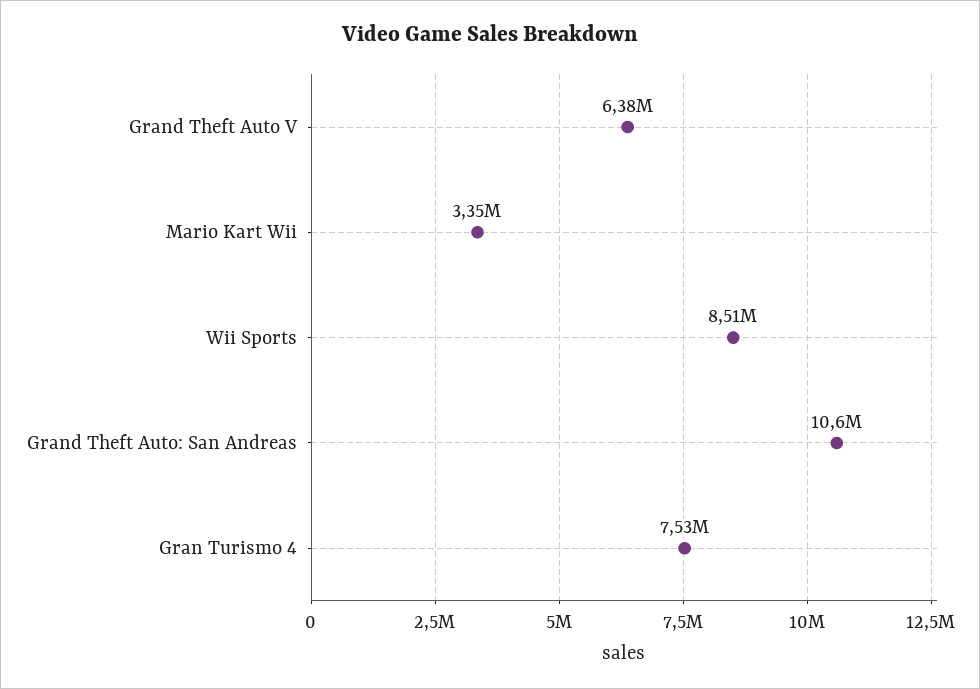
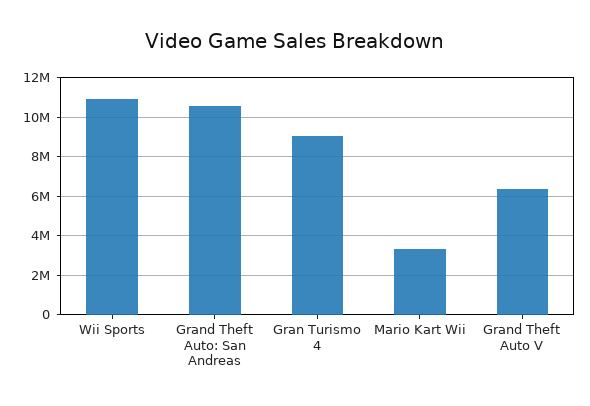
Wii Sports: 8510000 -> 11000000
Gran Turismo 4: 7530000 -> 9000000

